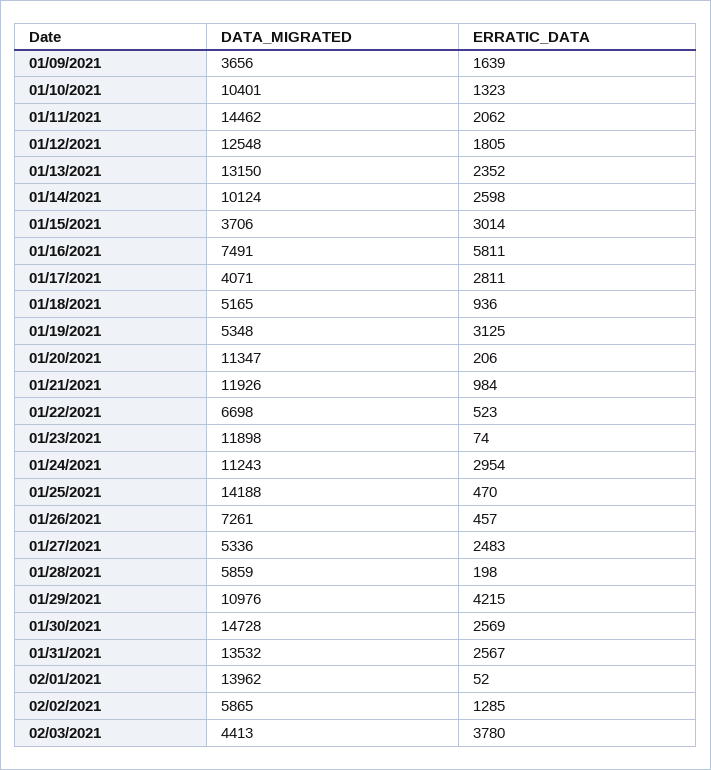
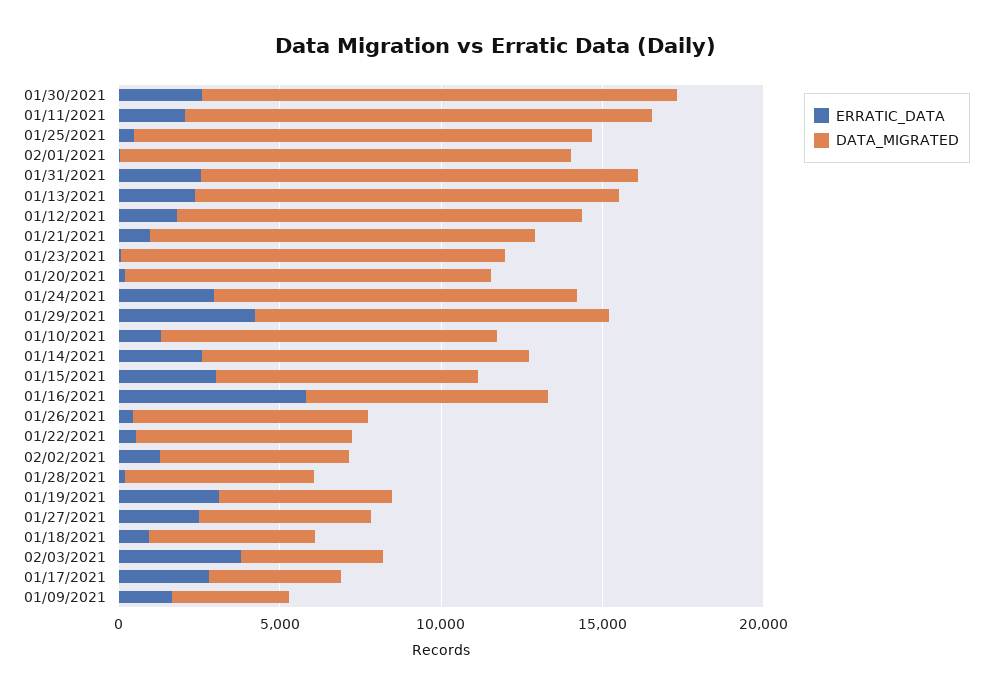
DATA_MIGRATED, 01/15/2021: 3706 -> 8000

